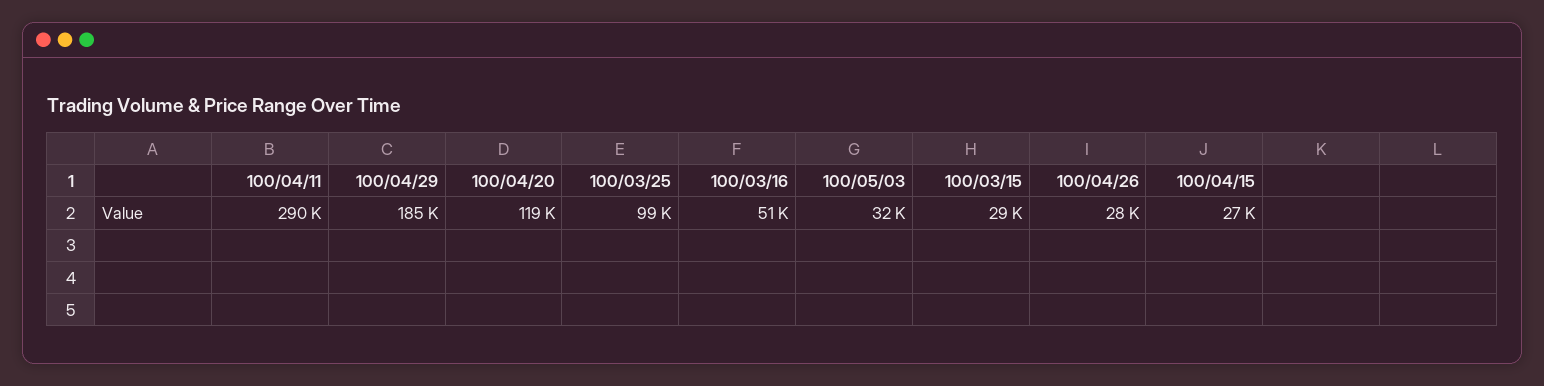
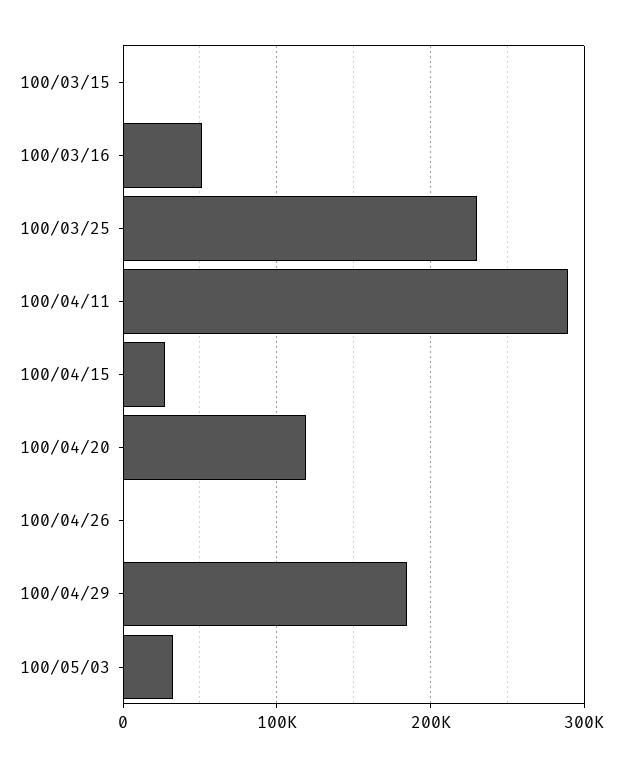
100/03/25: 99000 -> 230000
100/03/15: 29000 -> 0
100/04/26: 28000 -> 0

